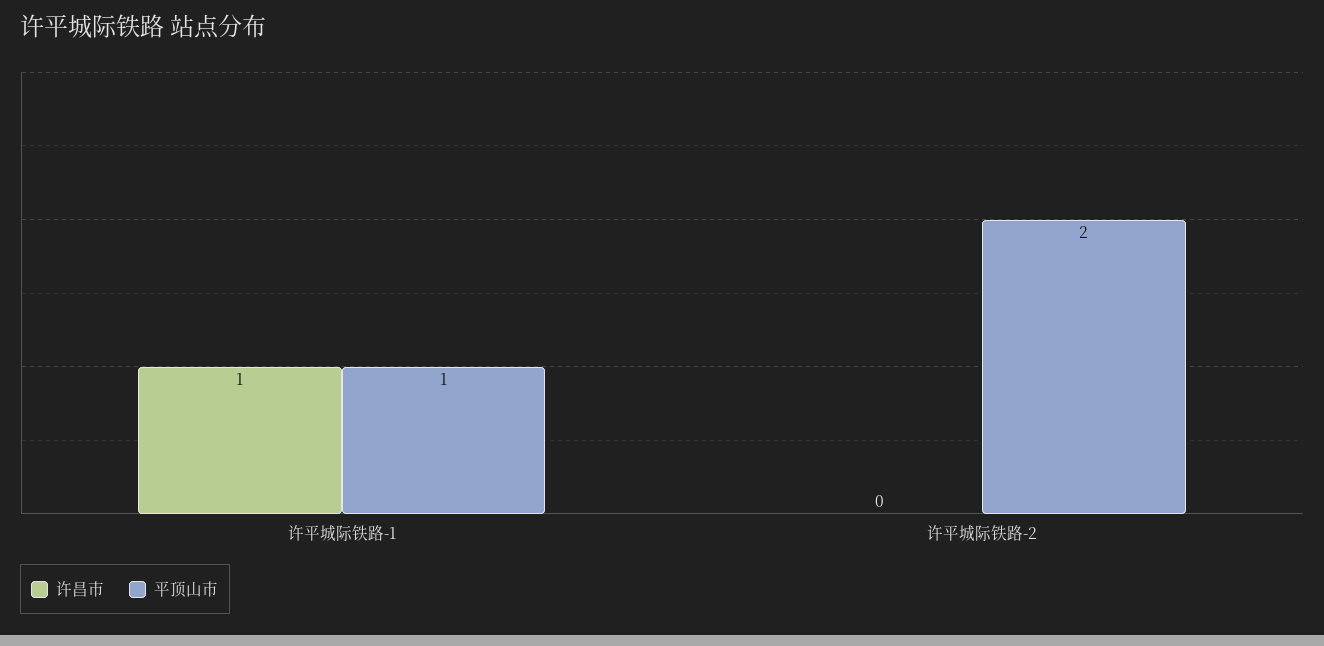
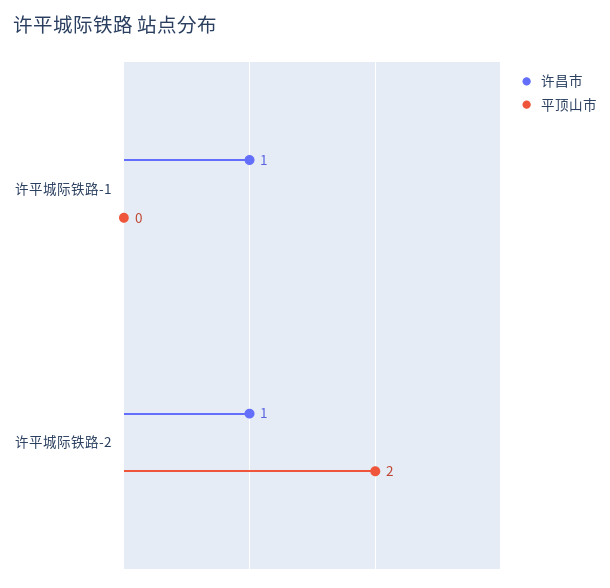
平顶山市, 许平城际铁路-1: 1 -> 0
许昌市, 许平城际铁路-2: 0 -> 1

